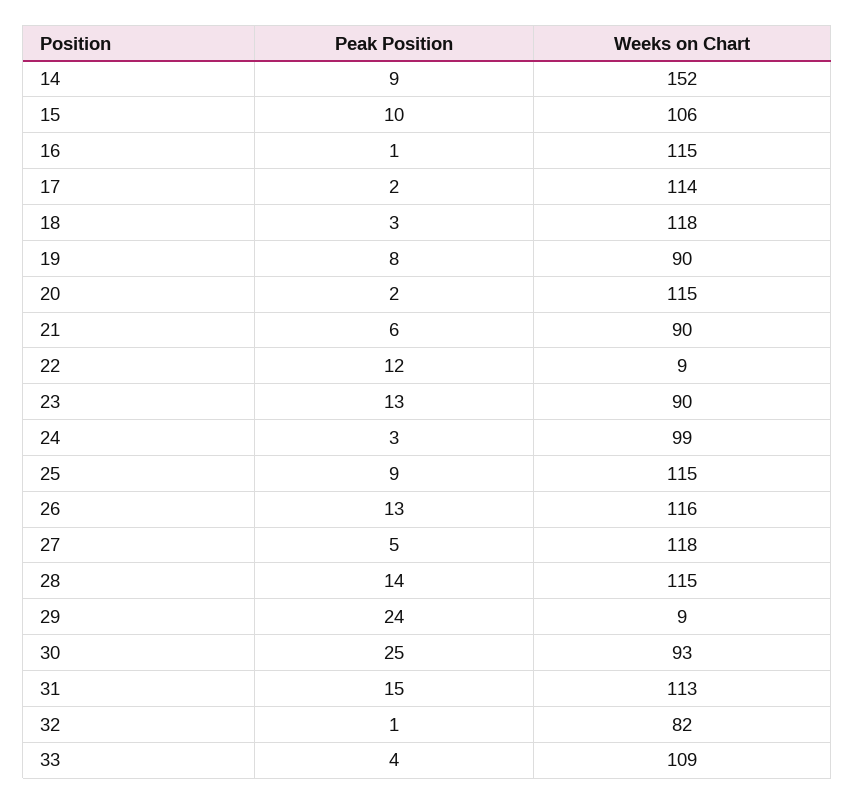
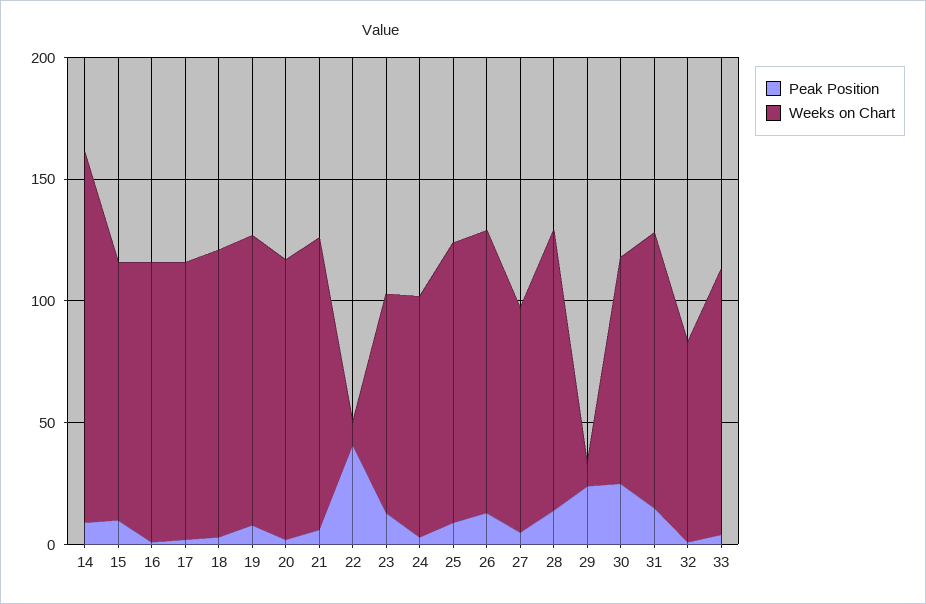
Weeks on Chart, 19: 90 -> 120
Weeks on Chart, 21: 90 -> 120
Peak Position, 22: 12 -> 40
Weeks on Chart, 27: 118 -> 90

